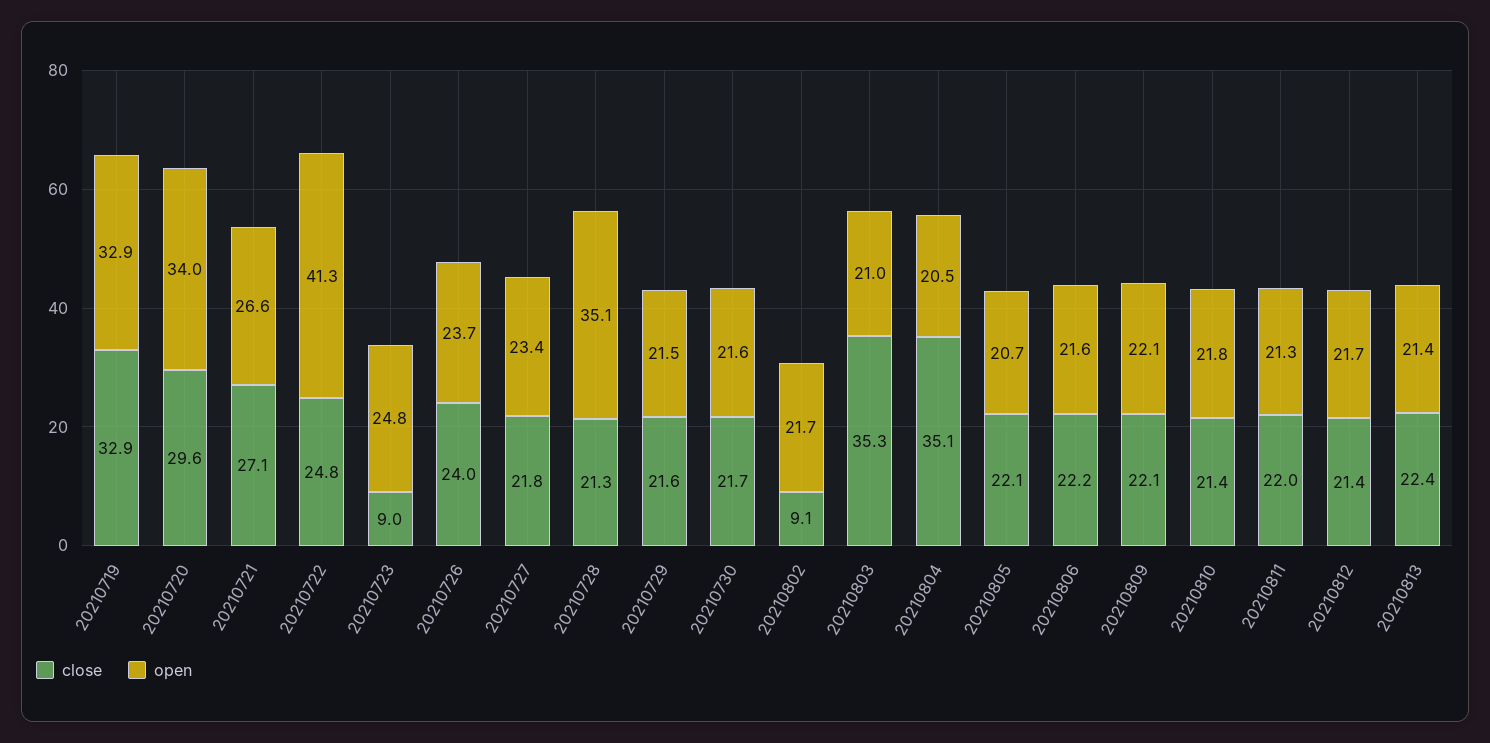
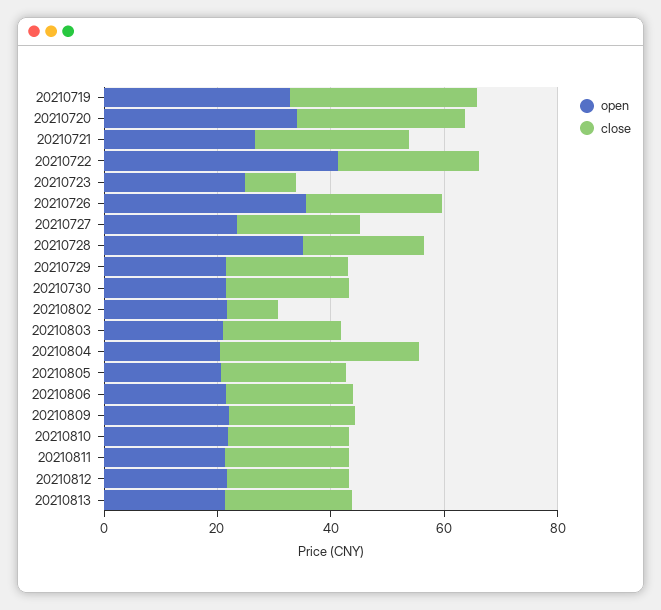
open, 20210726: 23.7 -> 35
close, 20210803: 35.3 -> 20

